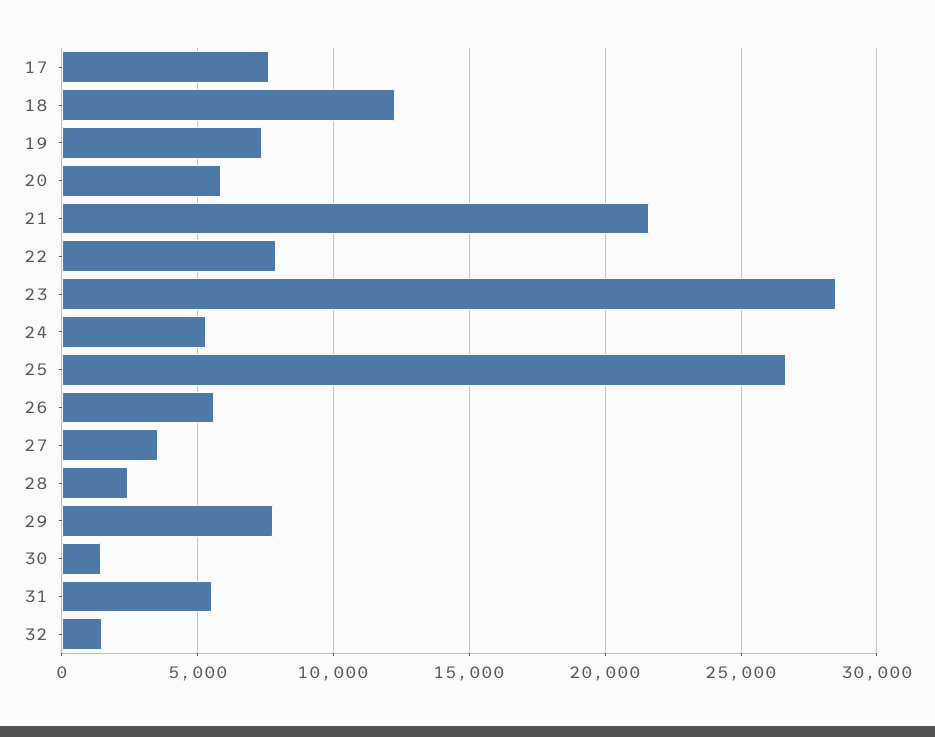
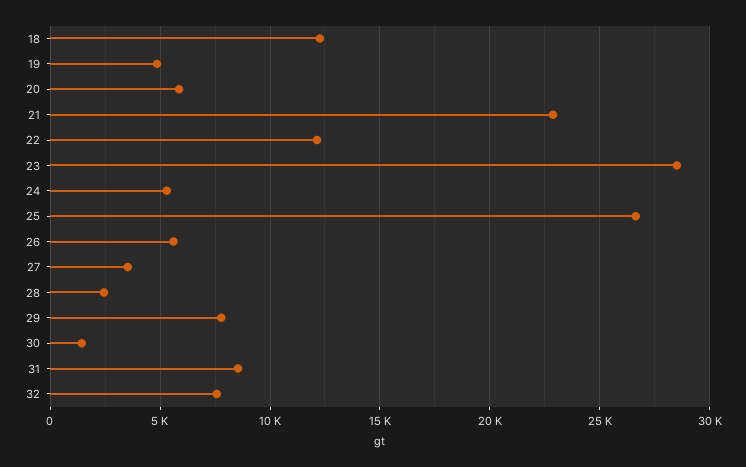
17: 7500 -> none
19: 7500 -> 5000
21: 21500 -> 23000
22: 8000 -> 12000
31: 5500 -> 8500
32: 1500 -> 7500

